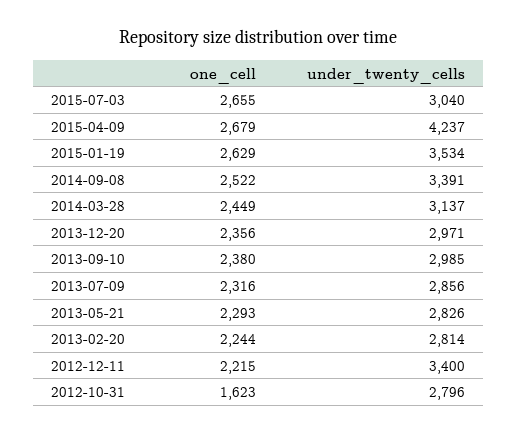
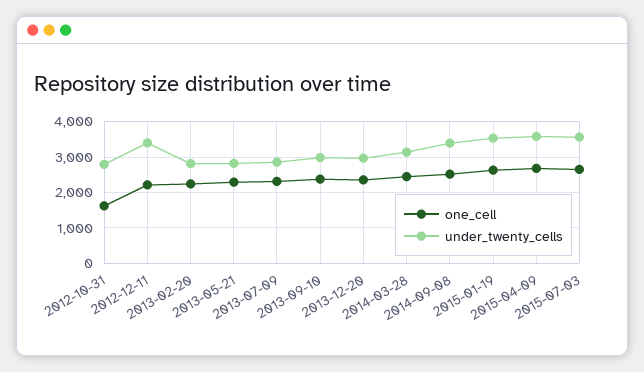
under_twenty_cells, 2015-07-03: 3040 -> 3600
under_twenty_cells, 2015-04-09: 4237 -> 3600

